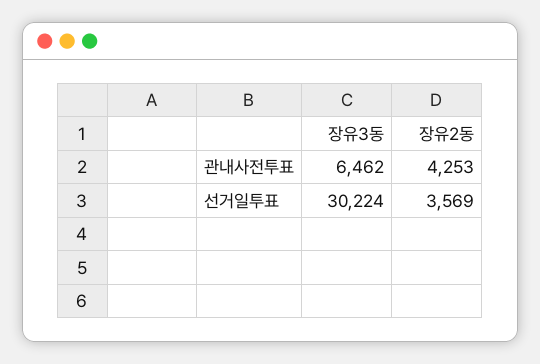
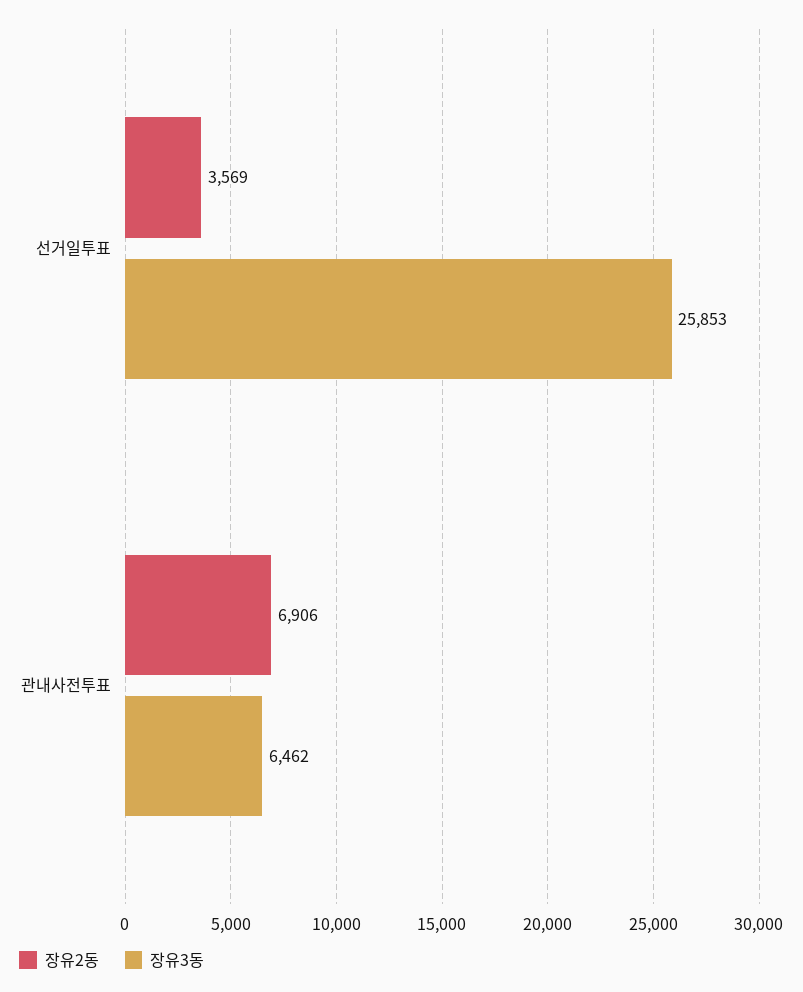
장유2동, 관내사전투표: 4253 -> 6906
장유3동, 선거일투표: 30224 -> 25853

